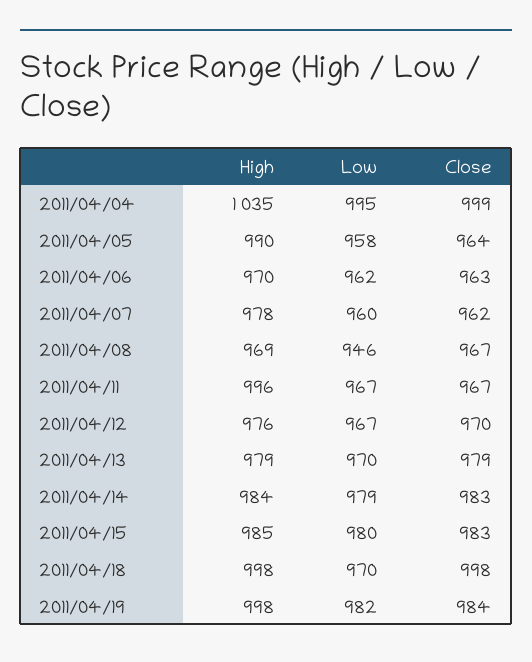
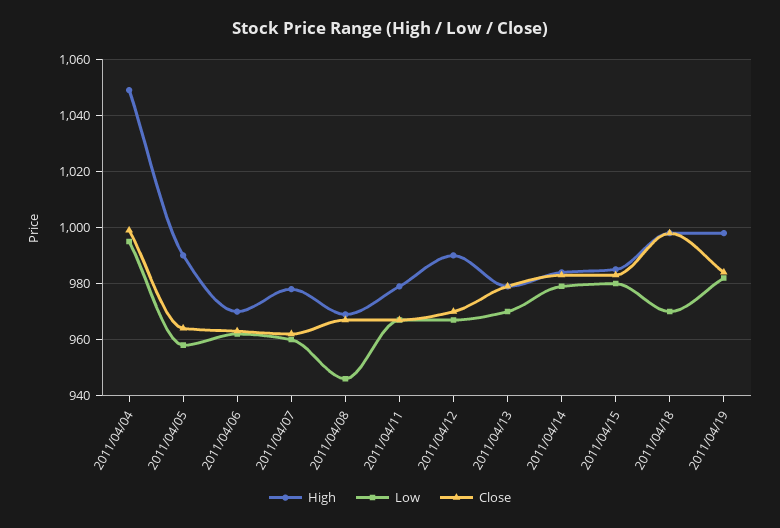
High, 2011/04/04: 1035 -> 1050
High, 2011/04/11: 996 -> 980
High, 2011/04/12: 976 -> 990

